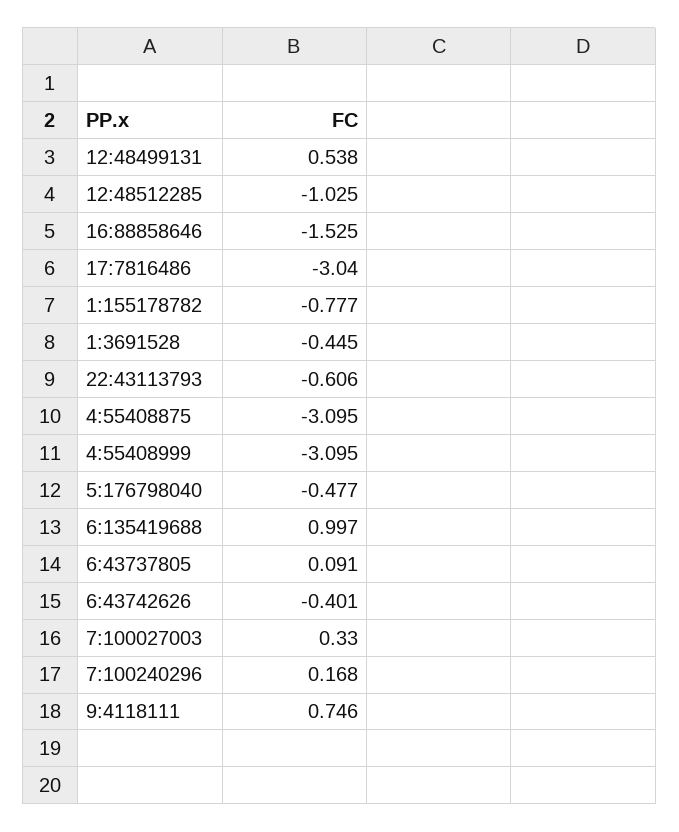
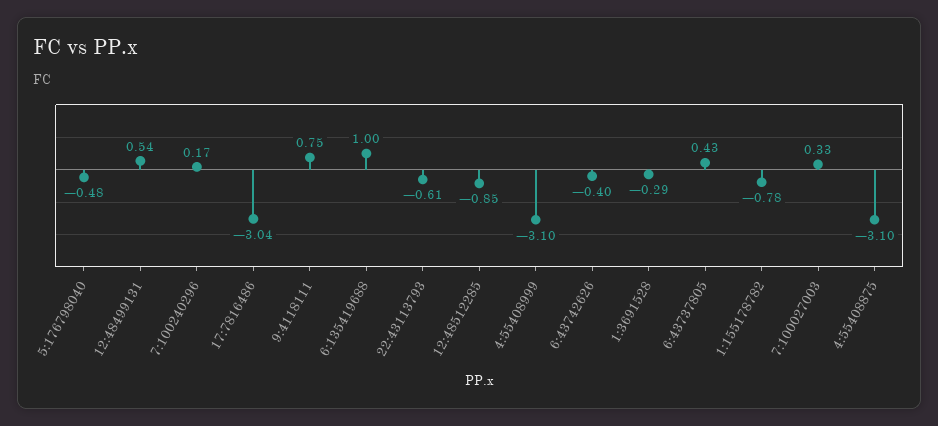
12:48512285: -1.025 -> -0.85
16:88858646: -1.525 -> none
1:3691528: -0.445 -> -0.29
6:43737805: 0.091 -> 0.43

